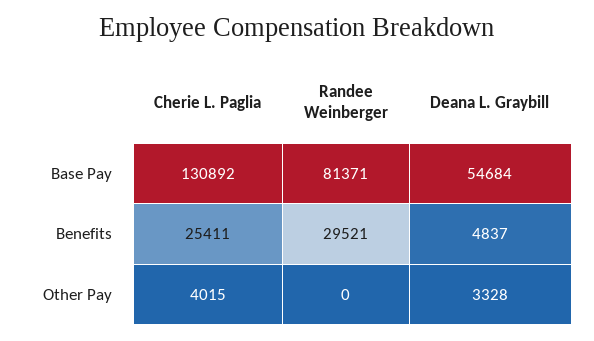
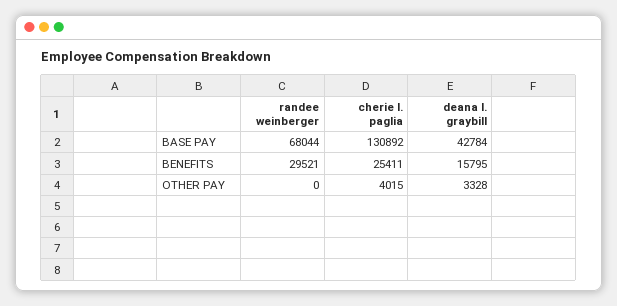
Randee Weinberger, Base Pay: 81371 -> 68044
Deana L. Graybill, Base Pay: 54684 -> 42784
Deana L. Graybill, Benefits: 4837 -> 15795

